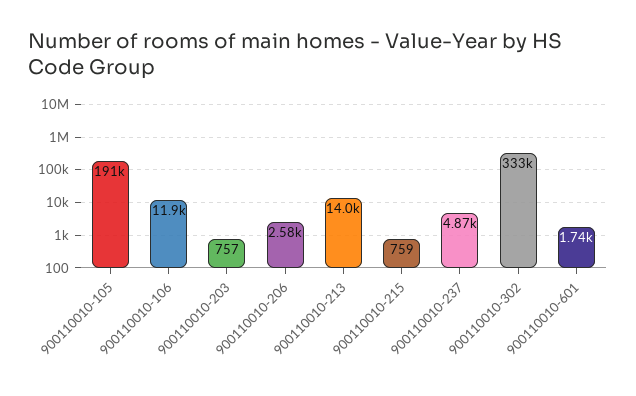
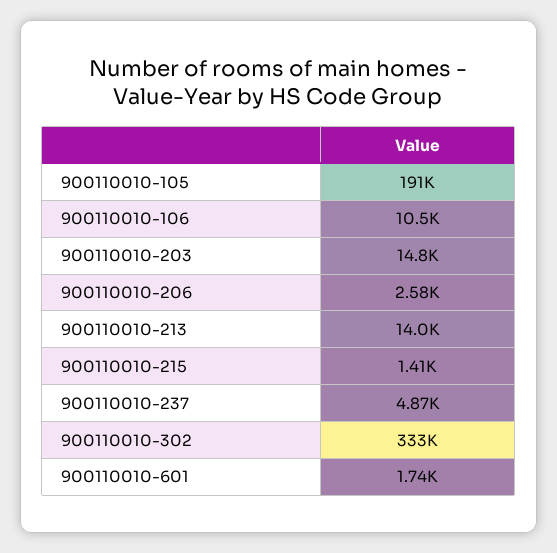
900110010-106: 11900 -> 10500
900110010-203: 757 -> 14800
900110010-215: 759 -> 1410

